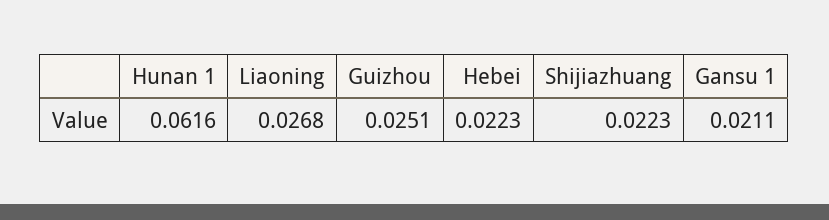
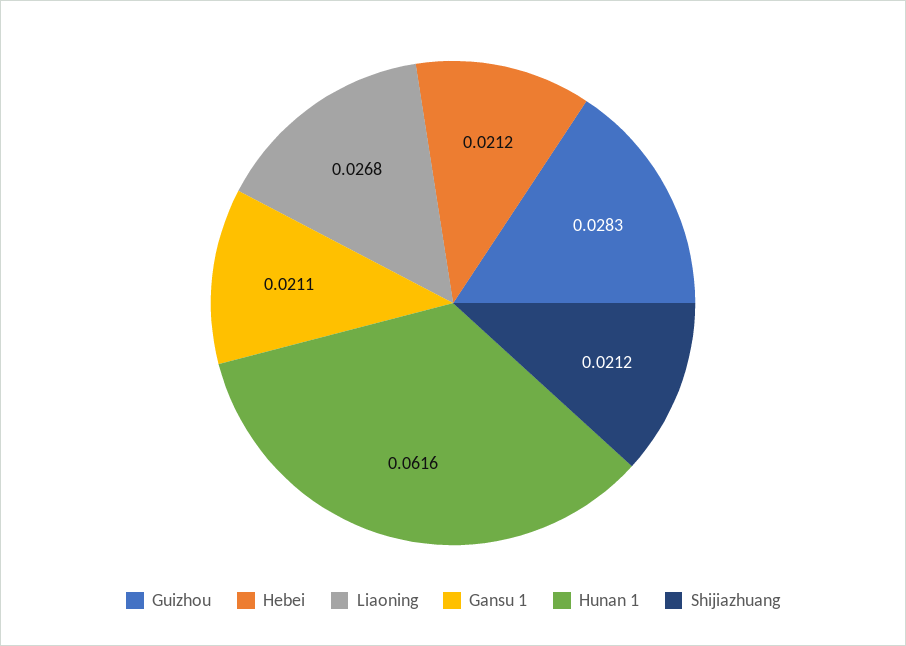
Guizhou: 0.0251 -> 0.0283
Hebei: 0.0223 -> 0.0212
Shijiazhuang: 0.0223 -> 0.0212

